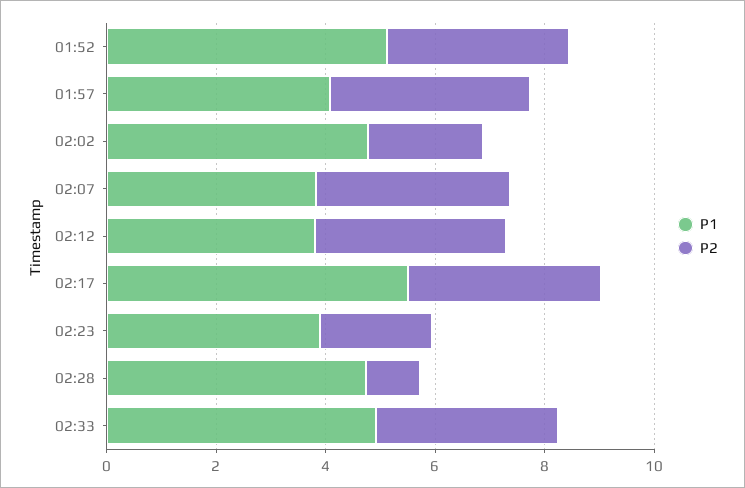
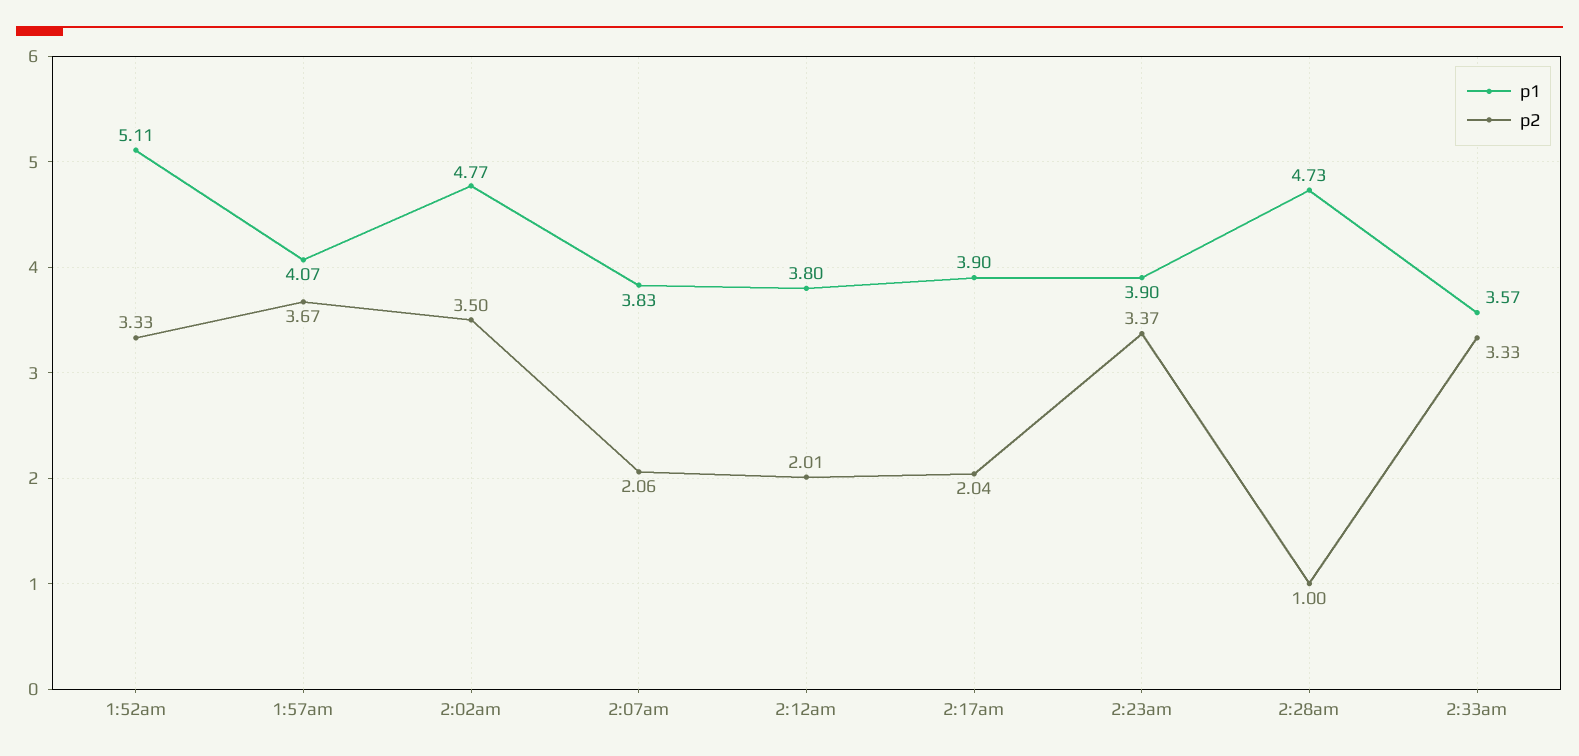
P2, 02:02: 2 -> 3.5
P2, 02:07: 3.5 -> 2.06
P2, 02:12: 3.5 -> 2.01
P1, 02:17: 5.5 -> 3.9
P2, 02:17: 3.5 -> 2.04
P2, 02:23: 2 -> 3.37
P1, 02:33: 5 -> 3.57

